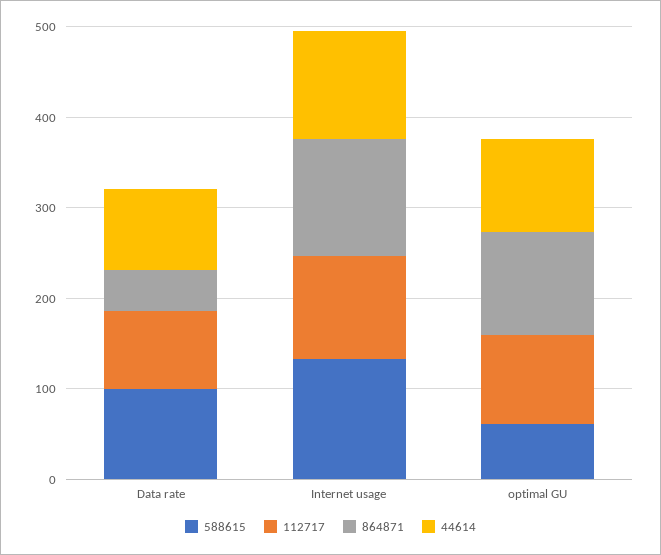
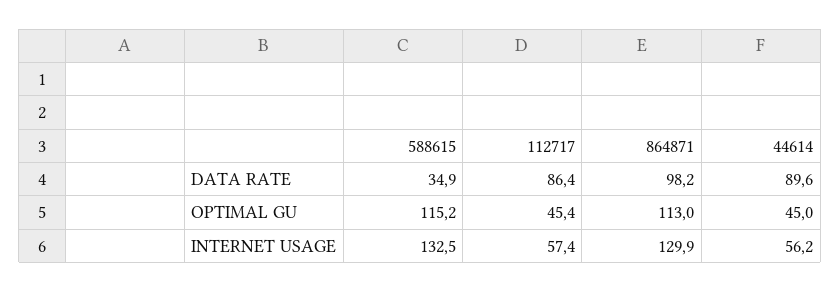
588615, Data rate: 100 -> 34.9
864871, Data rate: 40 -> 98.2
112717, Internet usage: 120 -> 57.4
44614, Internet usage: 120 -> 56.2
588615, optimal GU: 60 -> 115.2
112717, optimal GU: 100 -> 45.4
44614, optimal GU: 100 -> 45

